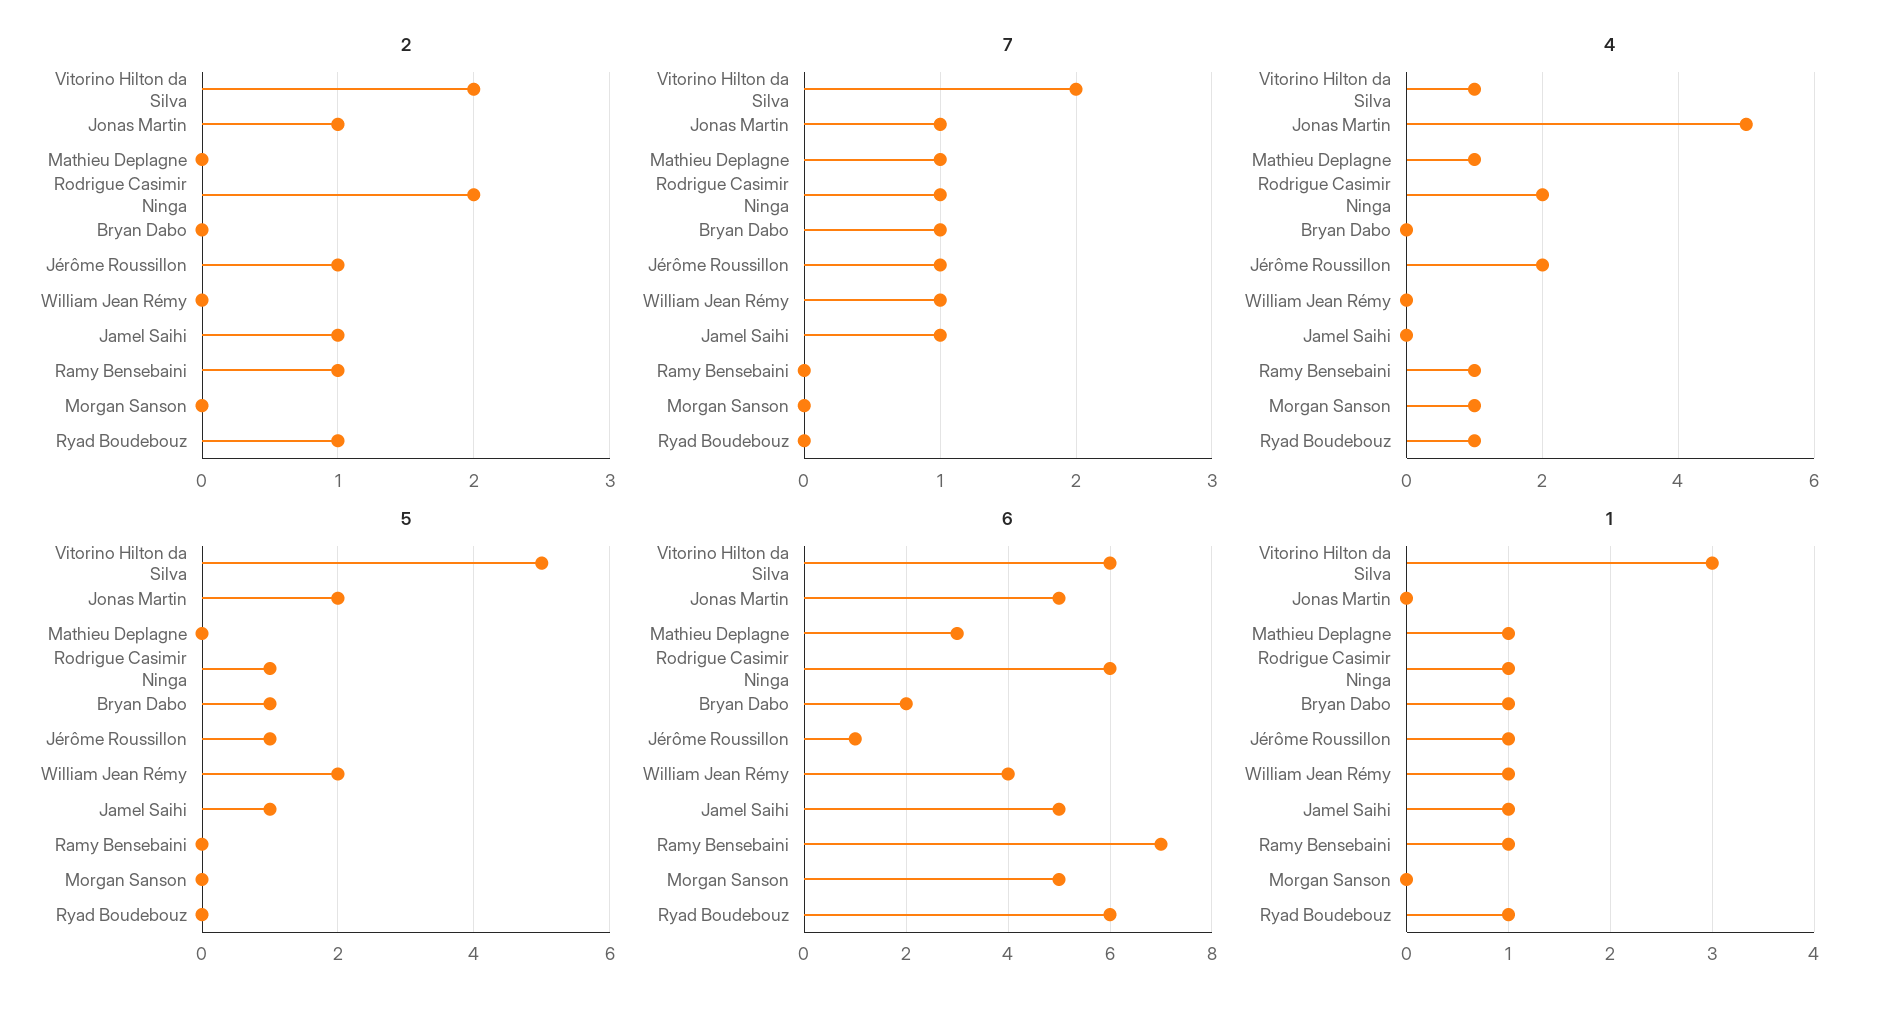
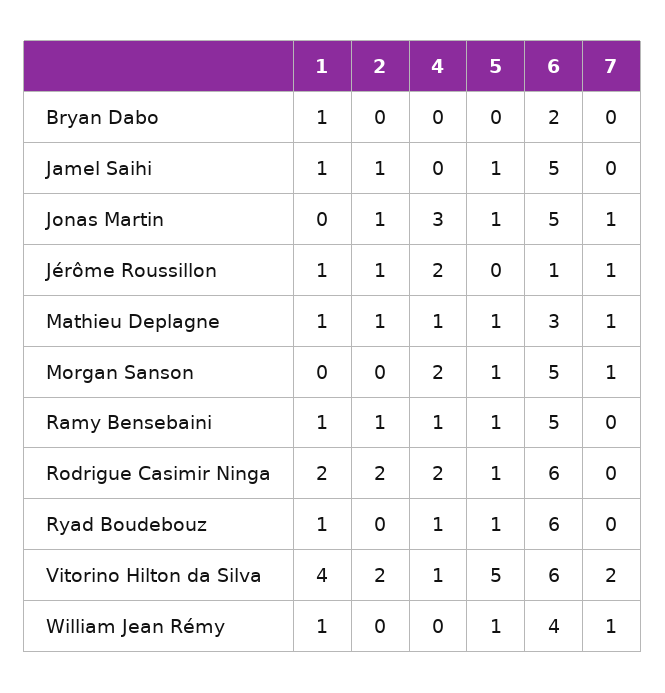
2, Mathieu Deplagne: 0 -> 1
2, Ryad Boudebouz: 1 -> 0
7, Rodrigue Casimir Ninga: 1 -> 0
7, Bryan Dabo: 1 -> 0
7, Jamel Saihi: 1 -> 0
7, Morgan Sanson: 0 -> 1
4, Jonas Martin: 5 -> 3
4, Morgan Sanson: 1 -> 2
5, Jonas Martin: 2 -> 1
5, Mathieu Deplagne: 0 -> 1
5, Bryan Dabo: 1 -> 0
5, Jérôme Roussillon: 1 -> 0
5, William Jean Rémy: 2 -> 1
5, Ramy Bensebaini: 0 -> 1
5, Morgan Sanson: 0 -> 1
5, Ryad Boudebouz: 0 -> 1
6, Ramy Bensebaini: 7 -> 5
1, Vitorino Hilton da Silva: 3 -> 4
1, Rodrigue Casimir Ninga: 1 -> 2

